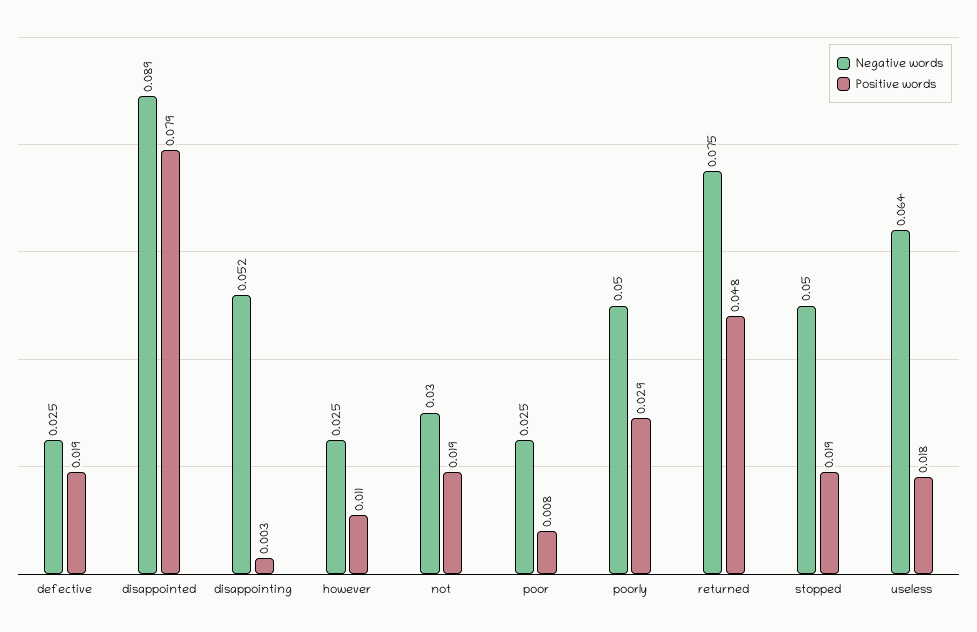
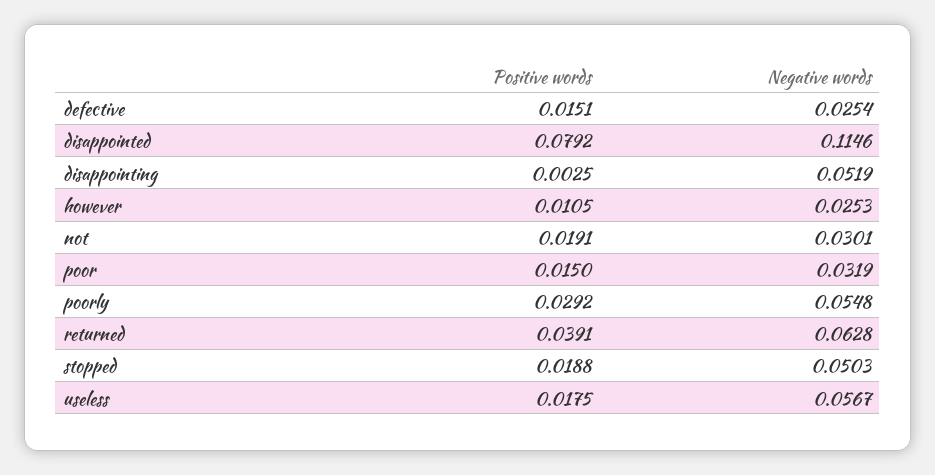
Positive words, defective: 0.019 -> 0.0151
Negative words, disappointed: 0.089 -> 0.1146
Negative words, poor: 0.025 -> 0.0319
Positive words, poor: 0.008 -> 0.015
Negative words, poorly: 0.05 -> 0.0548
Negative words, returned: 0.075 -> 0.0628
Positive words, returned: 0.048 -> 0.0391
Negative words, useless: 0.064 -> 0.0567

